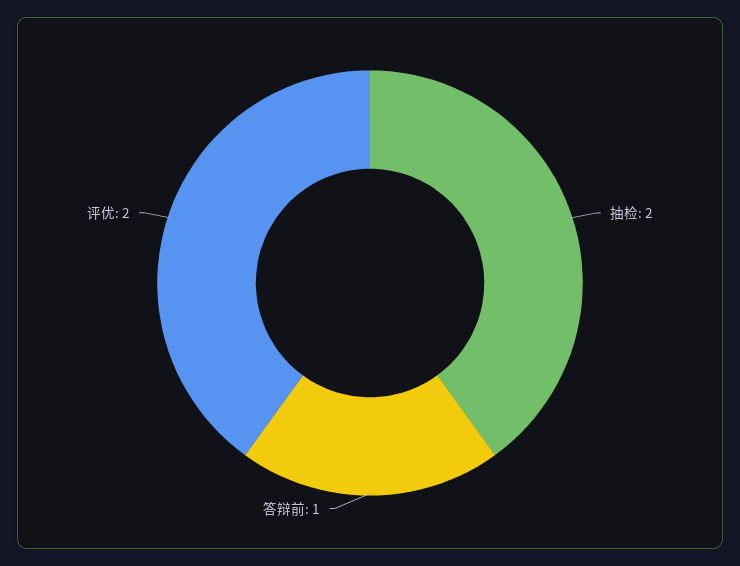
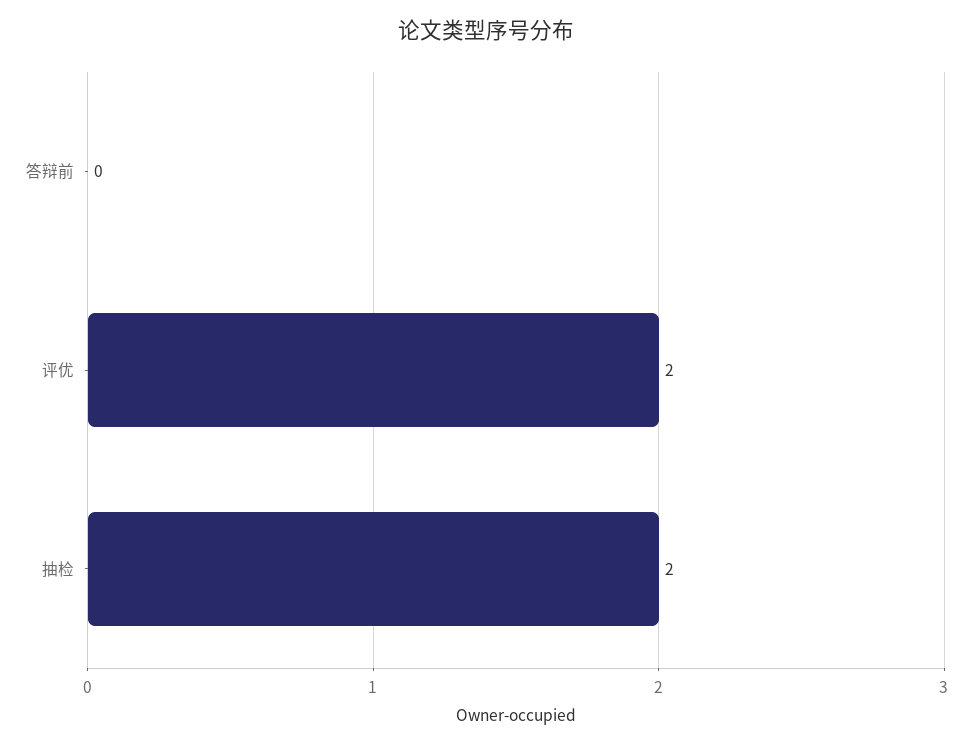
答辩前: 1 -> 0

